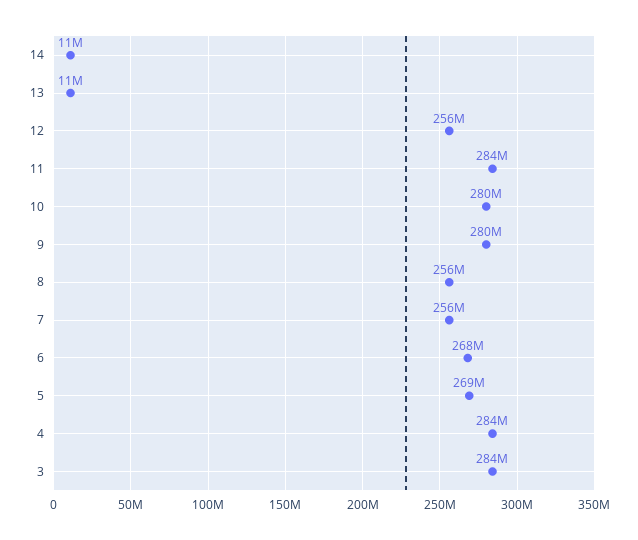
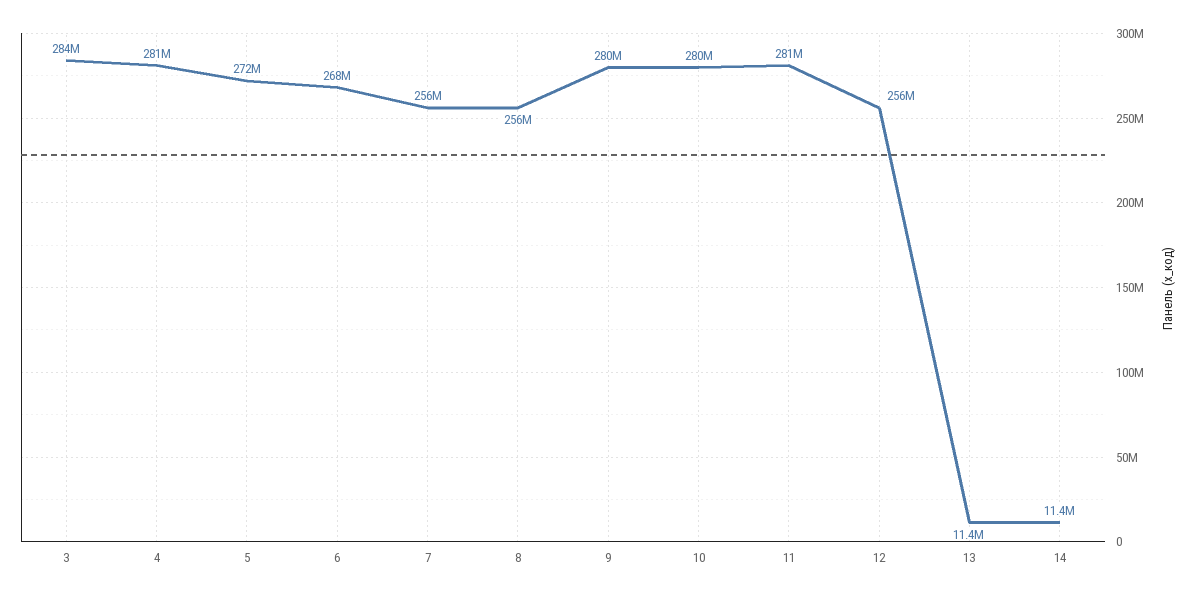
11: 284000000 -> 281000000
5: 269000000 -> 272000000
4: 284000000 -> 281000000

